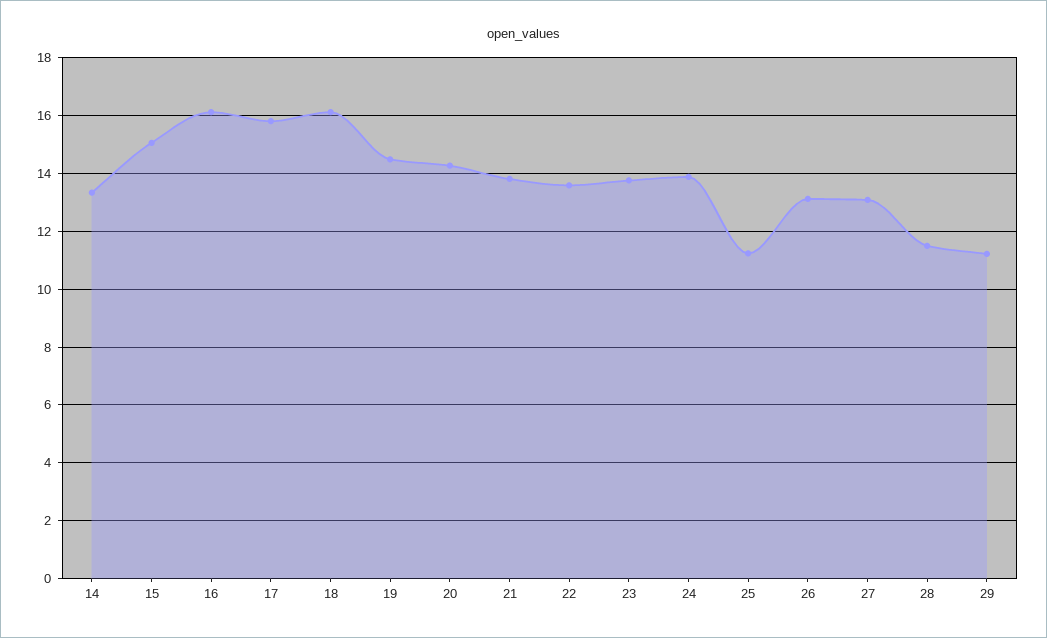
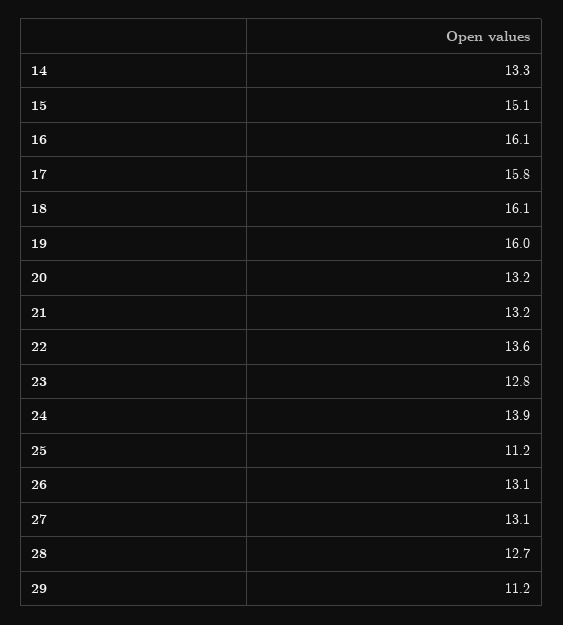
19: 14.5 -> 16
20: 14.25 -> 13.2
21: 13.75 -> 13.2
23: 13.75 -> 12.8
28: 11.5 -> 12.7

